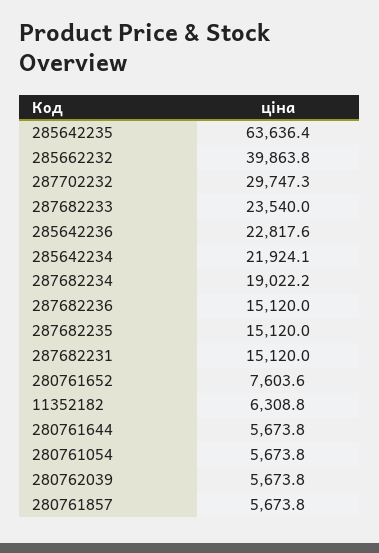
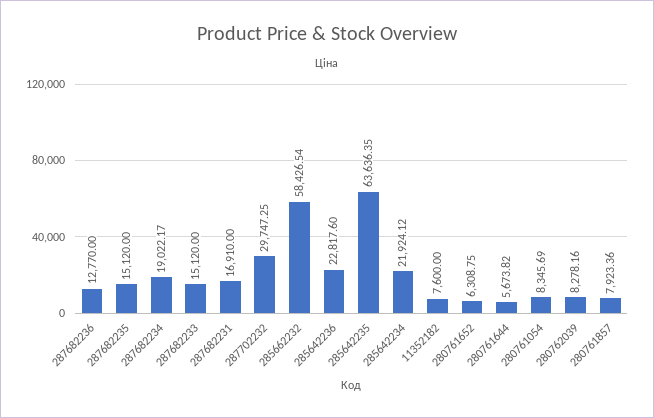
285662232: 39863.8 -> 58426.54
287682233: 23540 -> 15120
287682236: 15120 -> 12770
287682231: 15120 -> 16910
280761652: 7603.6 -> 6308.75
11352182: 6308.8 -> 7600
280761054: 5673.8 -> 8345.69
280762039: 5673.8 -> 8278.16
280761857: 5673.8 -> 7923.36

